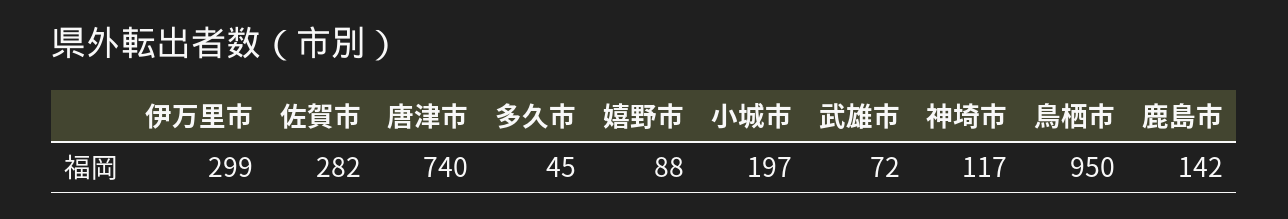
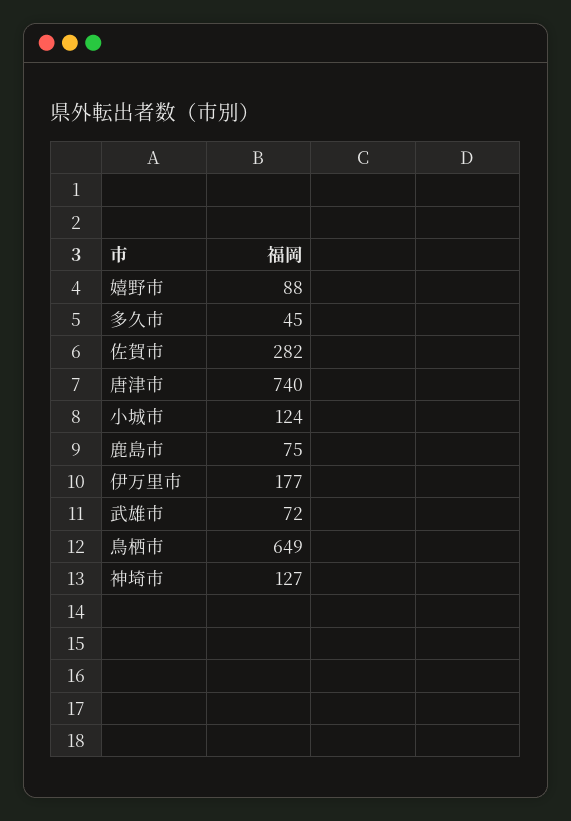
伊万里市: 299 -> 177
小城市: 197 -> 124
神埼市: 117 -> 127
鳥栖市: 950 -> 649
鹿島市: 142 -> 75

